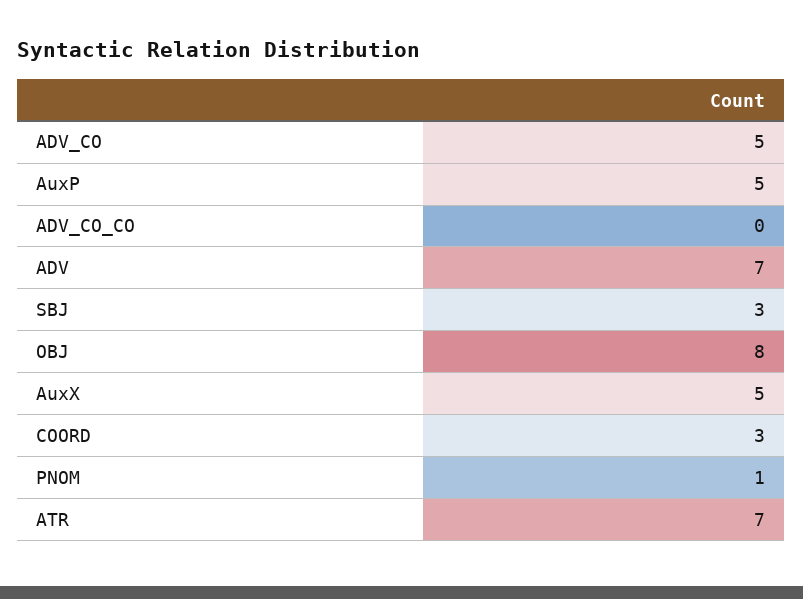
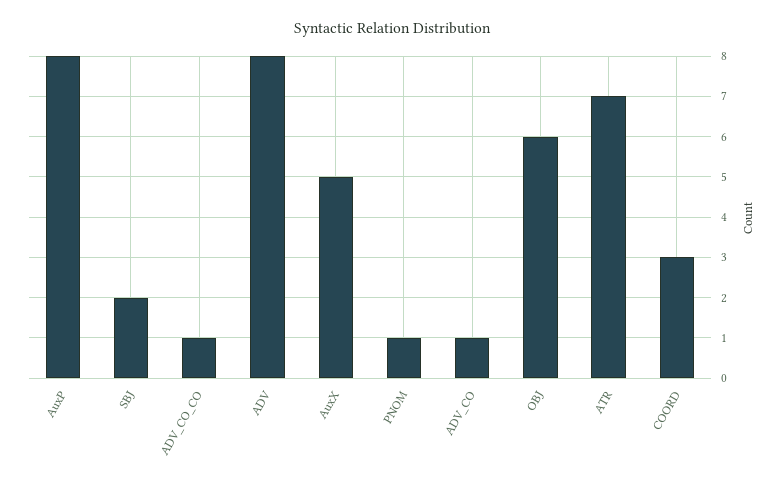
ADV_CO: 5 -> 1
AuxP: 5 -> 8
ADV_CO_CO: 0 -> 1
ADV: 7 -> 8
SBJ: 3 -> 2
OBJ: 8 -> 6

